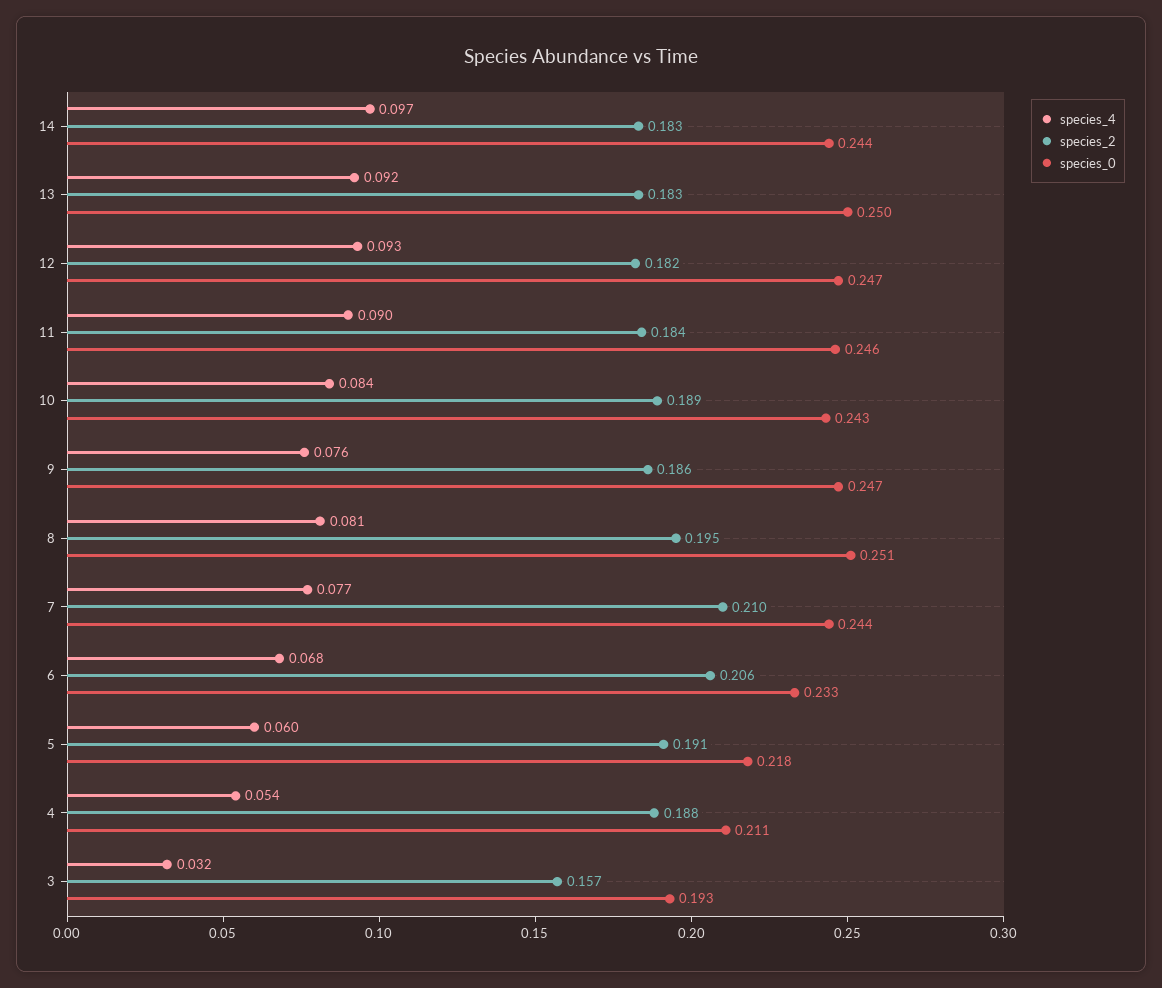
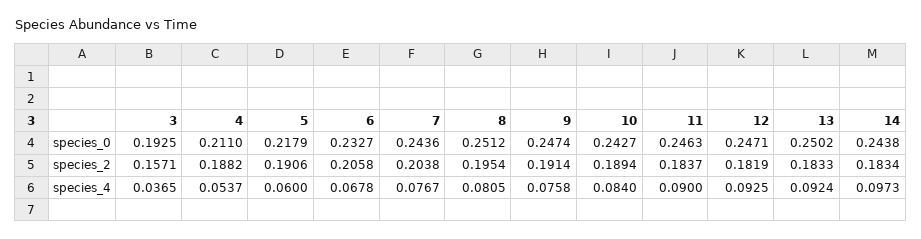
species_2, 9: 0.186 -> 0.1914
species_2, 7: 0.21 -> 0.2038
species_4, 3: 0.032 -> 0.0365

